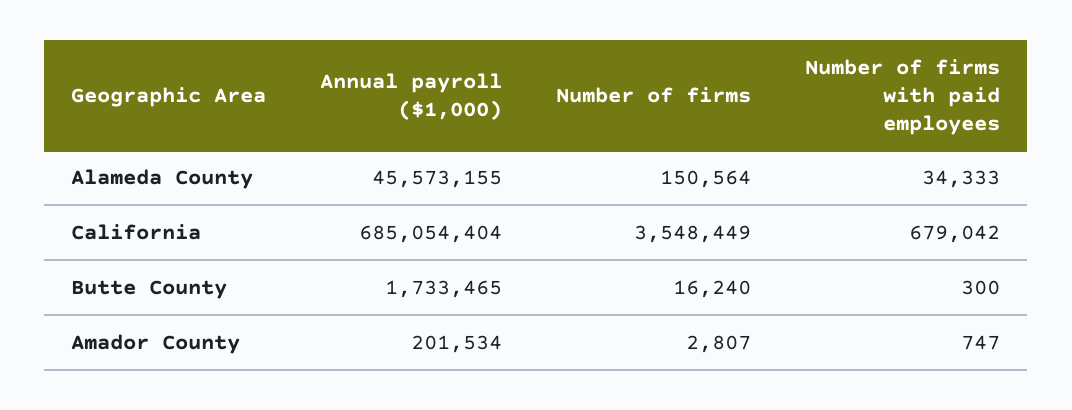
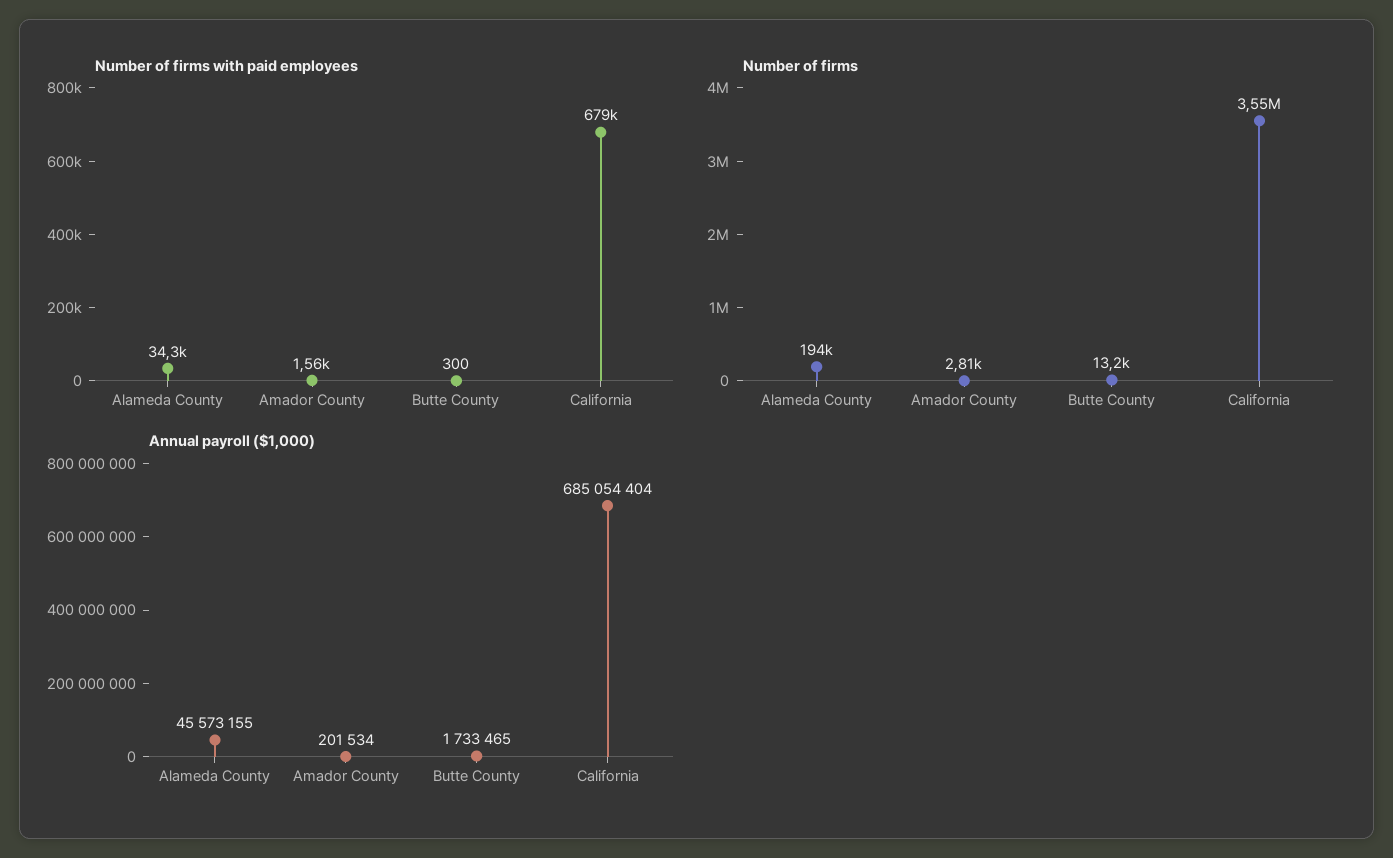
Number of firms, Alameda County: 150564 -> 194000
Number of firms, Butte County: 16240 -> 13200
Number of firms with paid employees, Amador County: 747 -> 1560

